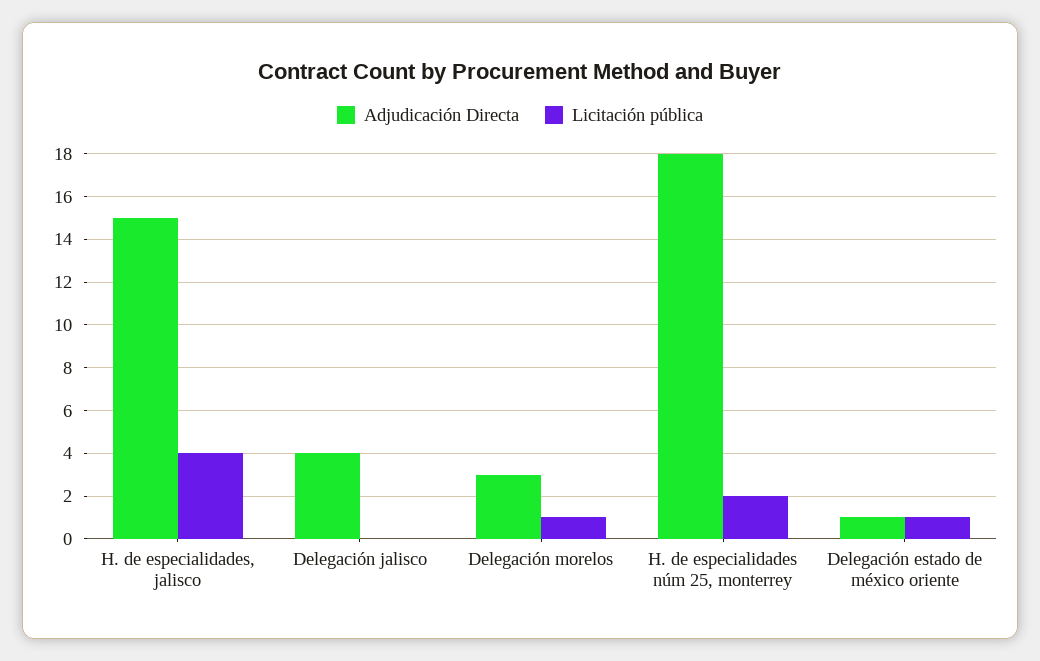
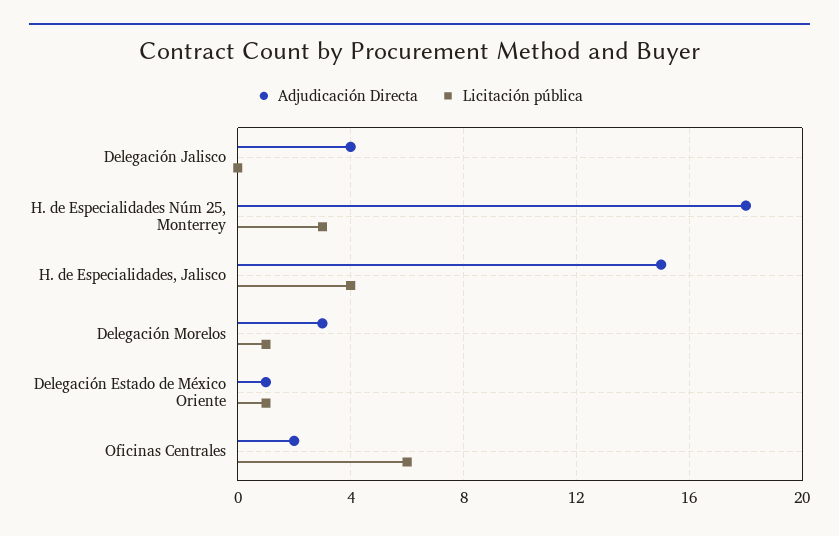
Licitación pública, H. de especialidades núm 25, monterrey: 2 -> 3
Adjudicación Directa, Oficinas Centrales: none -> 2
Licitación pública, Oficinas Centrales: none -> 6

